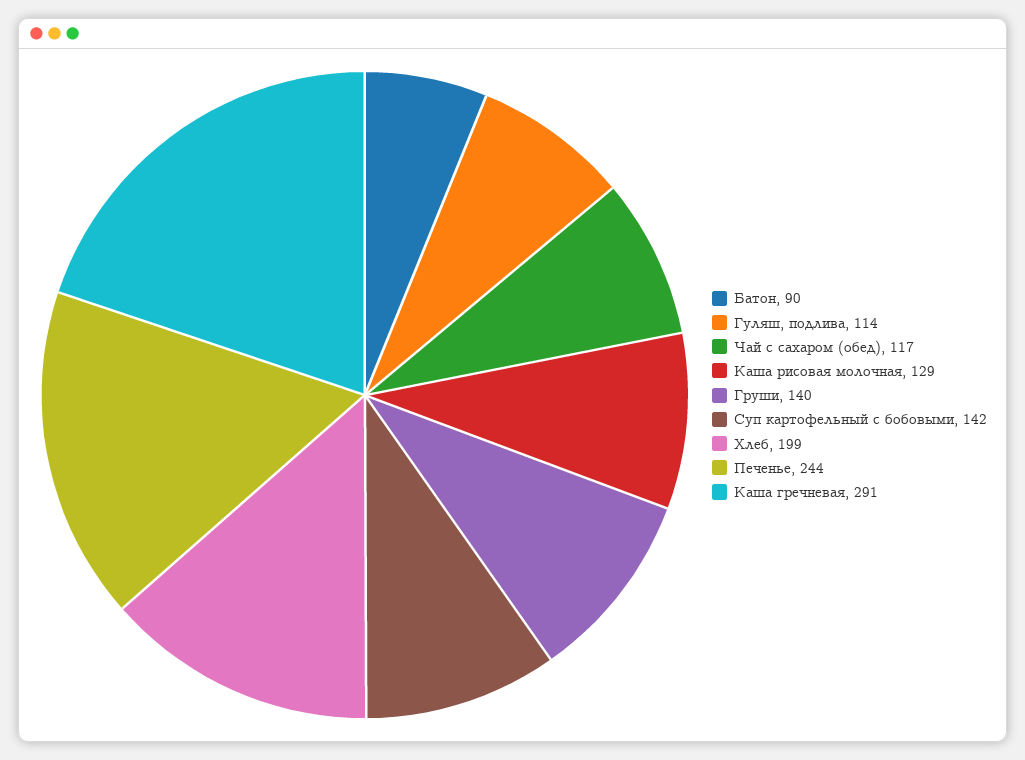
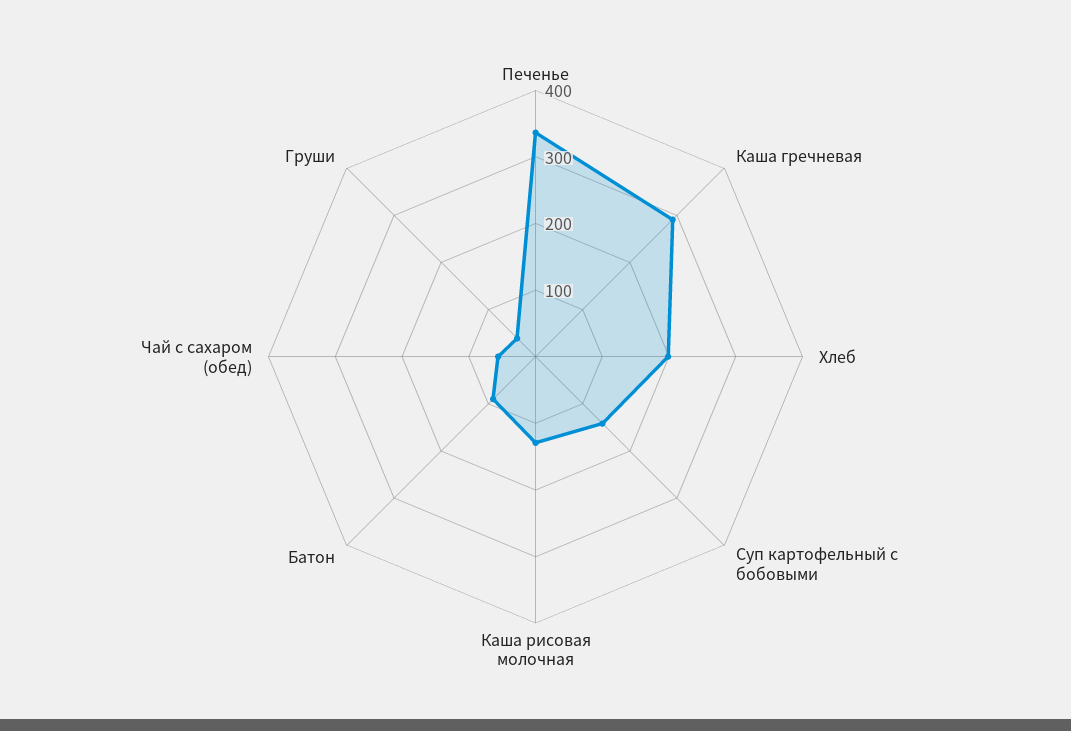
Гуляш, подлива: 114 -> none
Чай с сахаром (обед): 117 -> 60
Груши: 140 -> 40
Печенье: 244 -> 340

